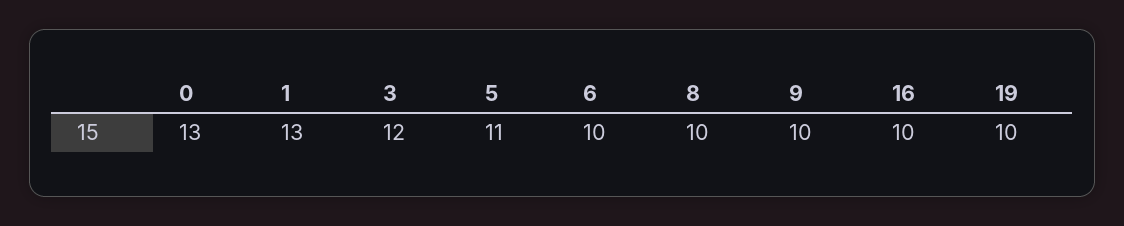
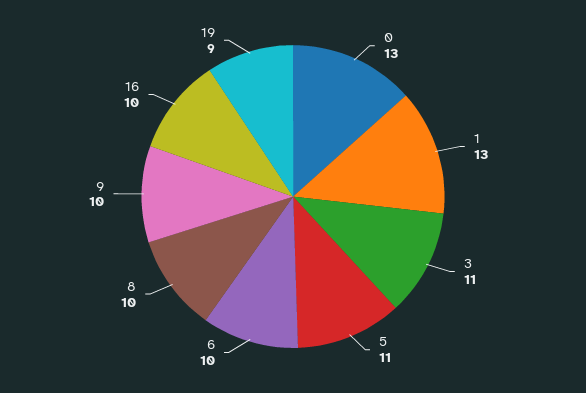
3: 12 -> 11
19: 10 -> 9

